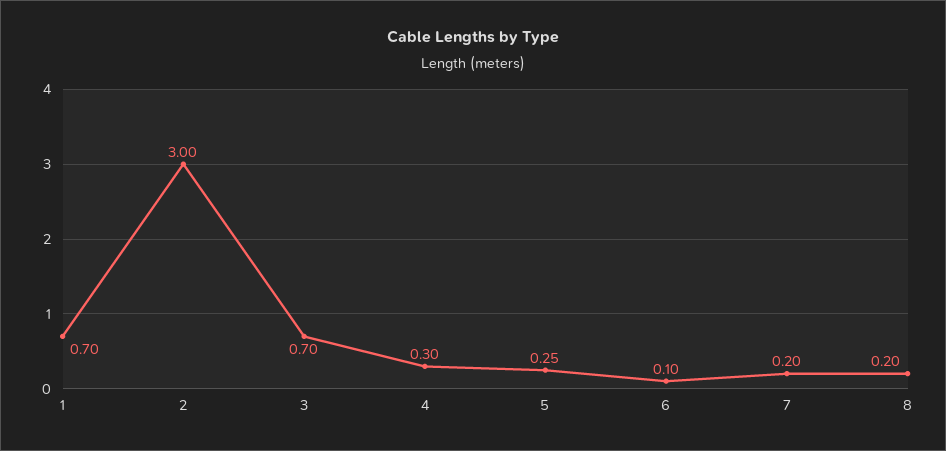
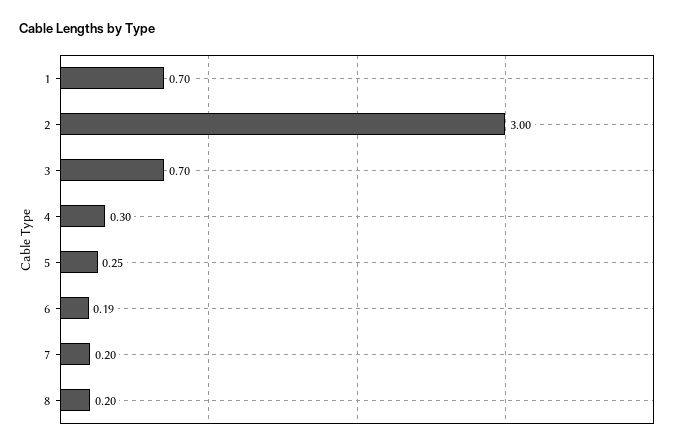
6: 0.1 -> 0.19

